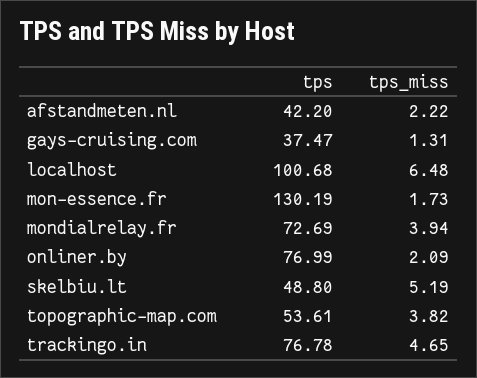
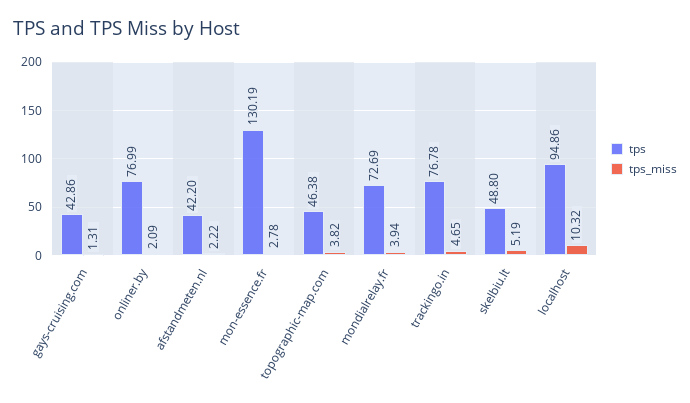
tps, gays-cruising.com: 37.47 -> 42.86
tps, localhost: 100.68 -> 94.86
tps_miss, localhost: 6.48 -> 10.32
tps_miss, mon-essence.fr: 1.73 -> 2.78
tps, topographic-map.com: 53.61 -> 46.38

